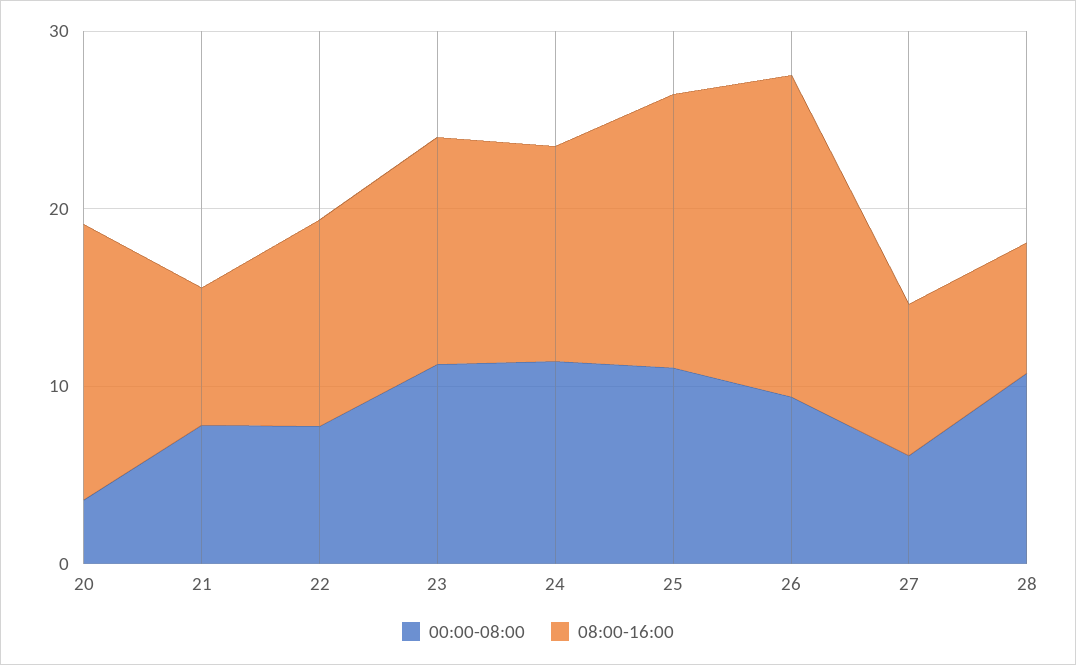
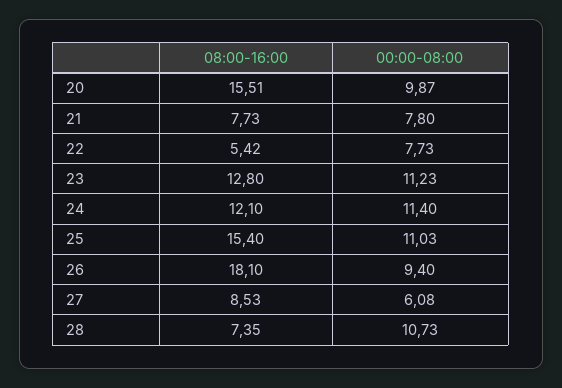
00:00-08:00, 20: 4 -> 9.87
08:00-16:00, 22: 12 -> 5.42

